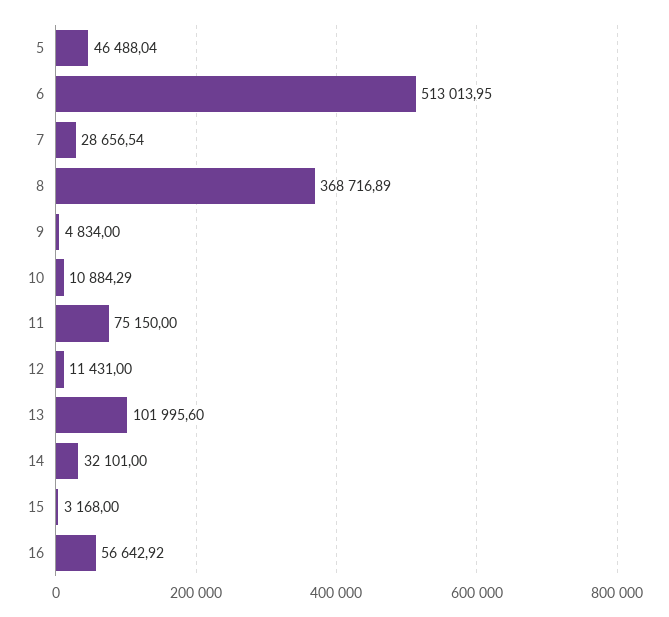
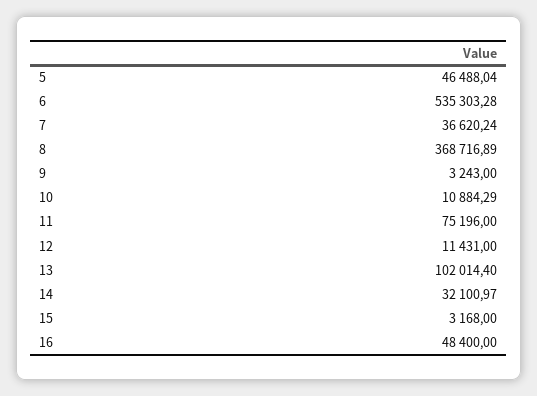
6: 513013.95 -> 535303.28
7: 28656.54 -> 36620.24
9: 4834 -> 3243
11: 75150 -> 75196
13: 101995.6 -> 102014.4
14: 32101 -> 32100.97
16: 56642.92 -> 48400

